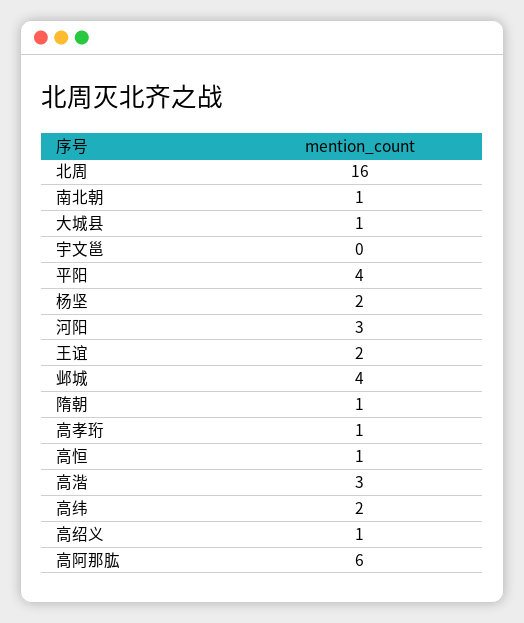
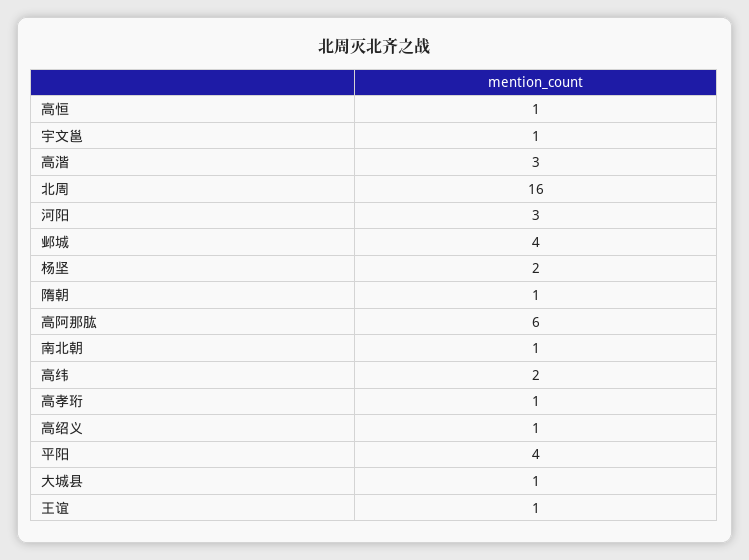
宇文邕: 0 -> 1
王谊: 2 -> 1

